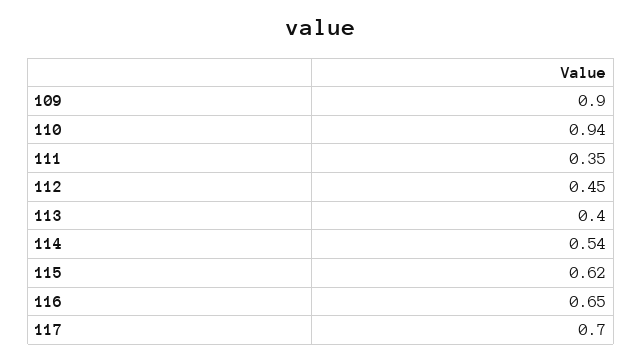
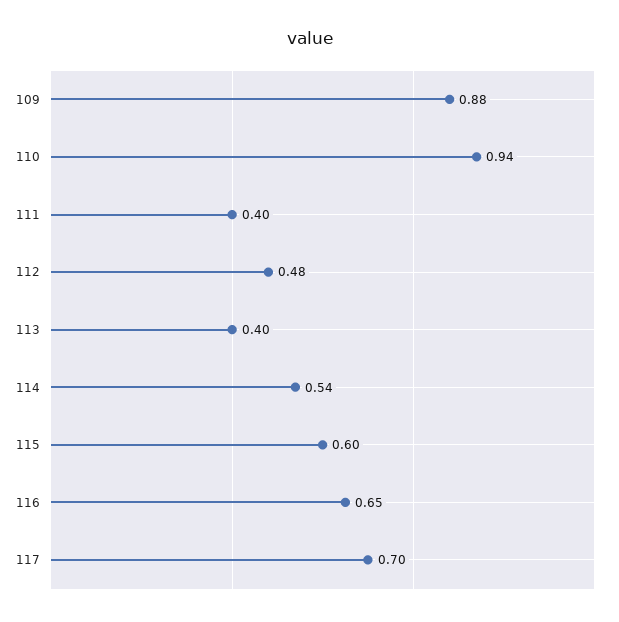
109: 0.9 -> 0.88
111: 0.35 -> 0.4
112: 0.45 -> 0.48
115: 0.62 -> 0.6

